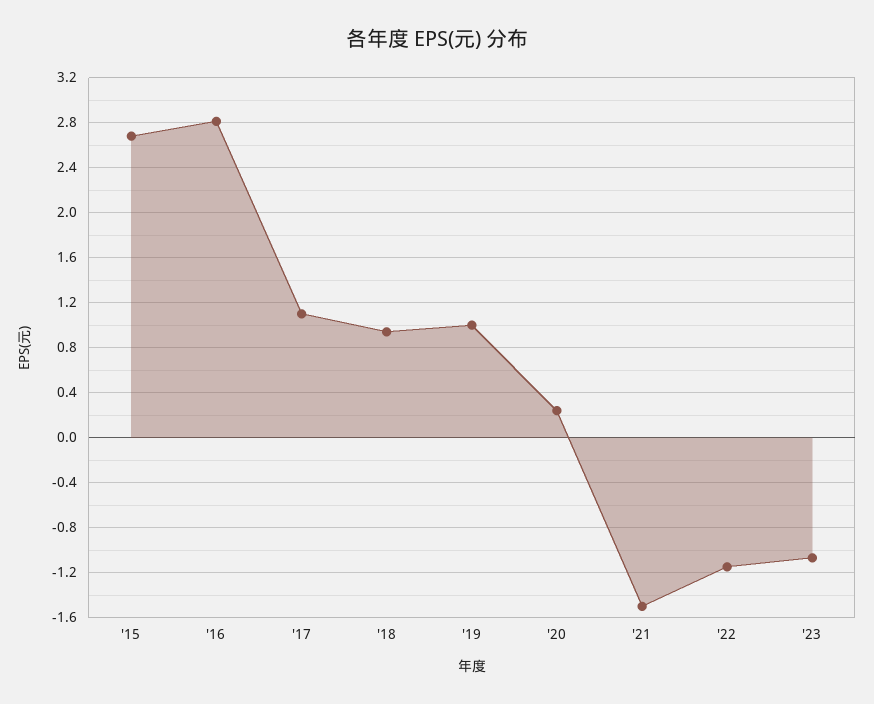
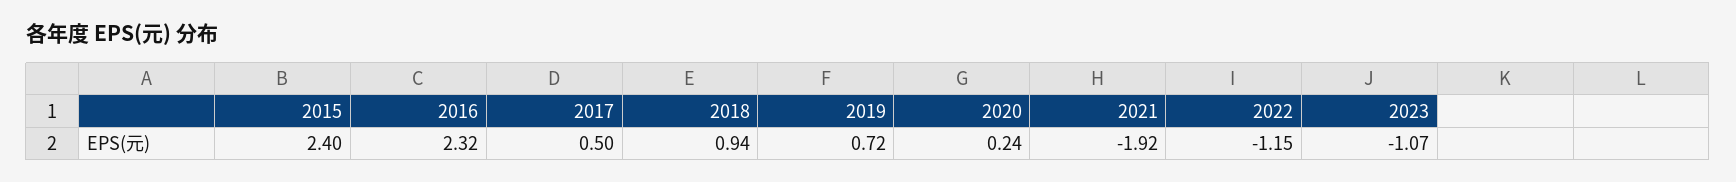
'15: 2.7 -> 2.4
'16: 2.8 -> 2.32
'17: 1.1 -> 0.5
'19: 1 -> 0.72
'21: -1.5 -> -1.92

